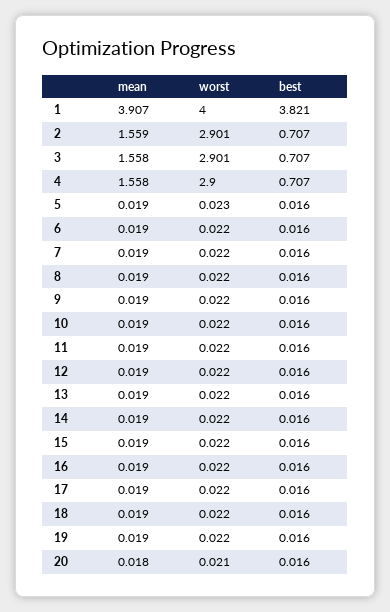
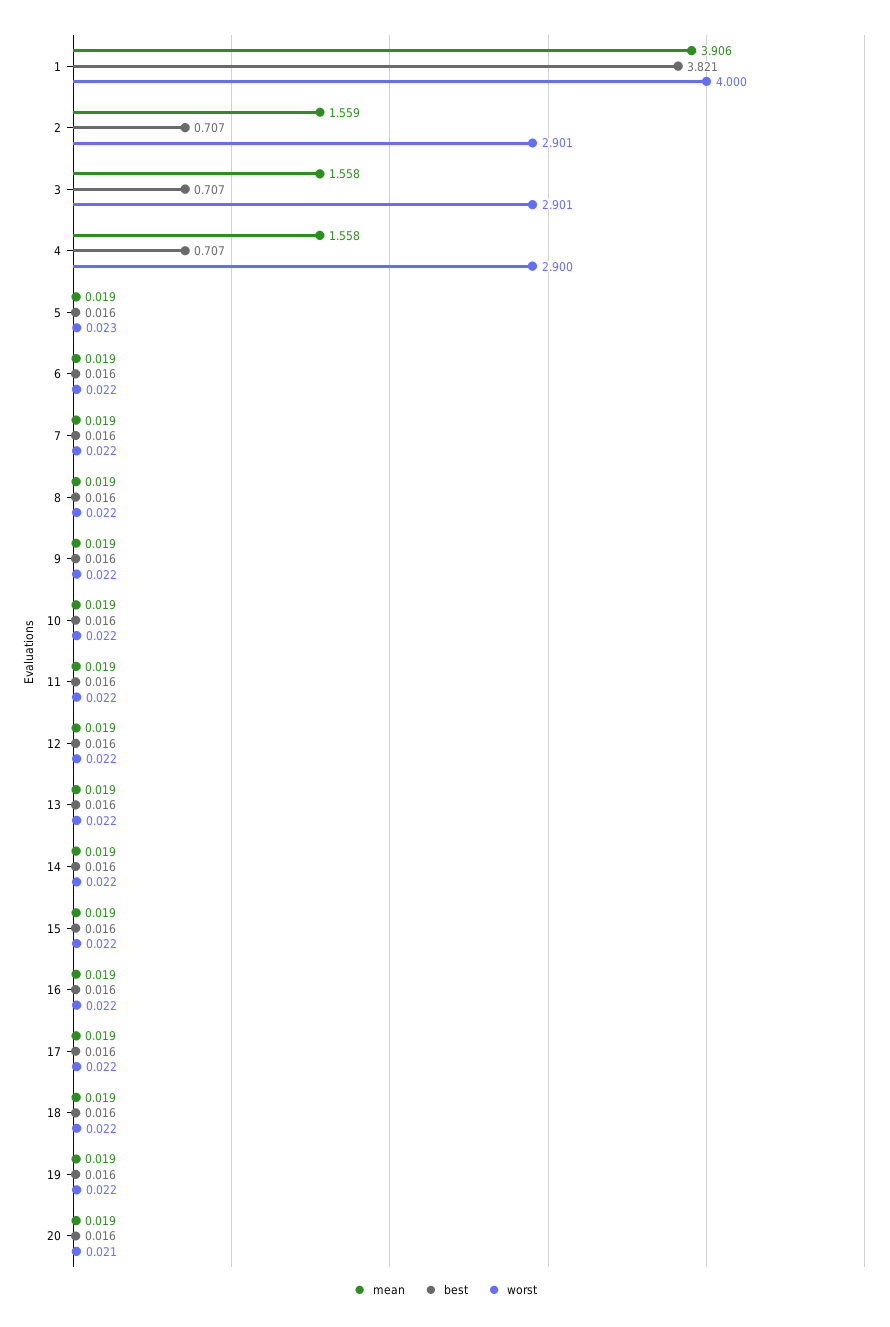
mean, 1: 3.907 -> 3.906
mean, 20: 0.018 -> 0.019

